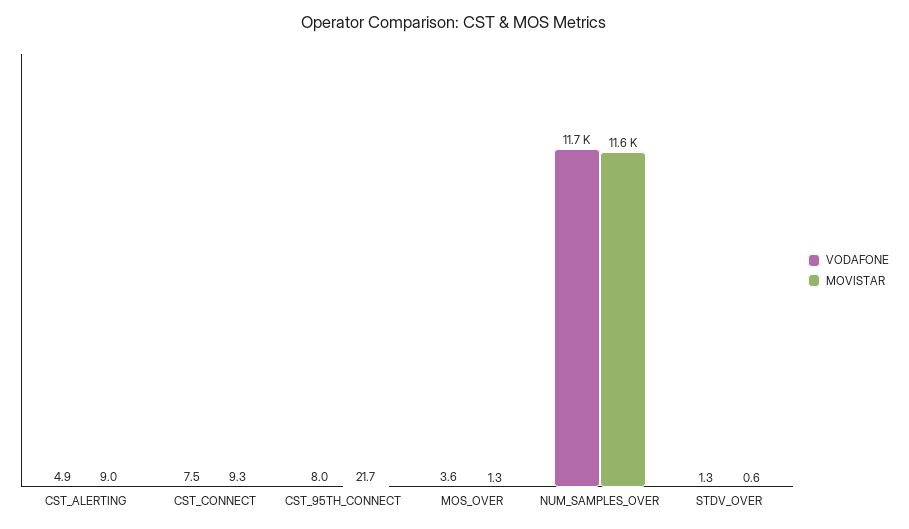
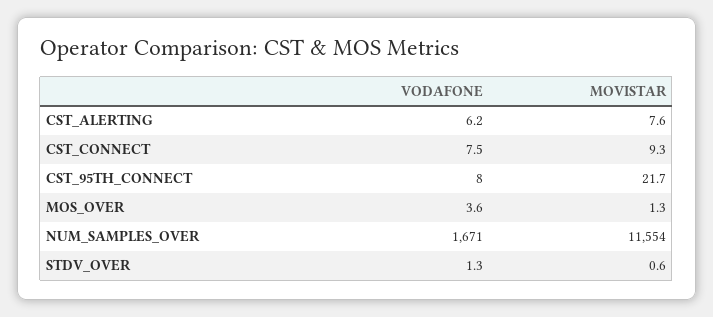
VODAFONE, CST_ALERTING: 4.9 -> 6.2
MOVISTAR, CST_ALERTING: 9 -> 7.6
VODAFONE, NUM_SAMPLES_OVER: 11700 -> 1671

